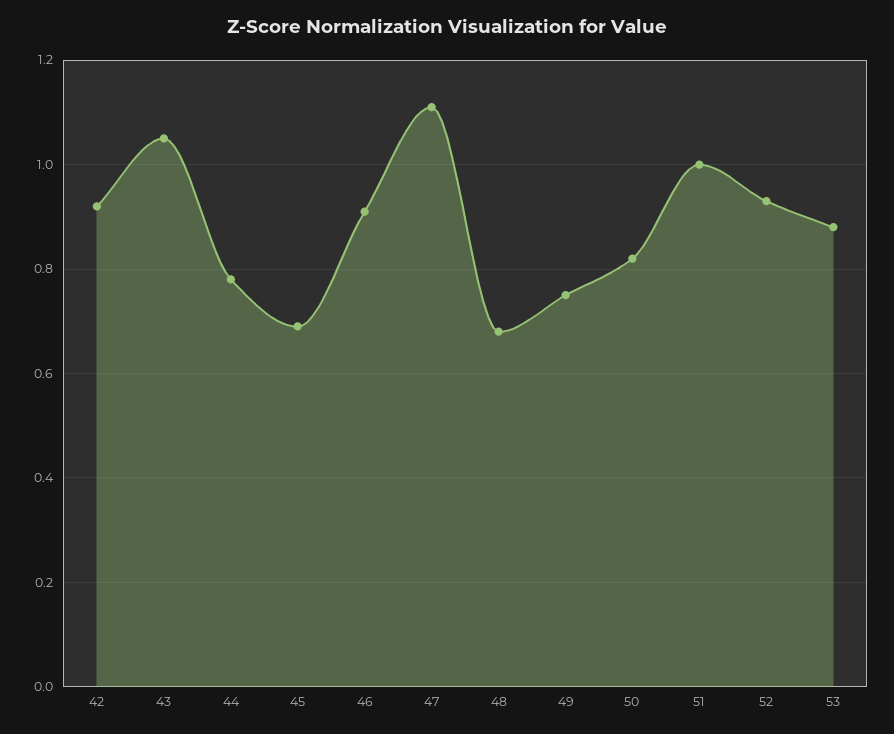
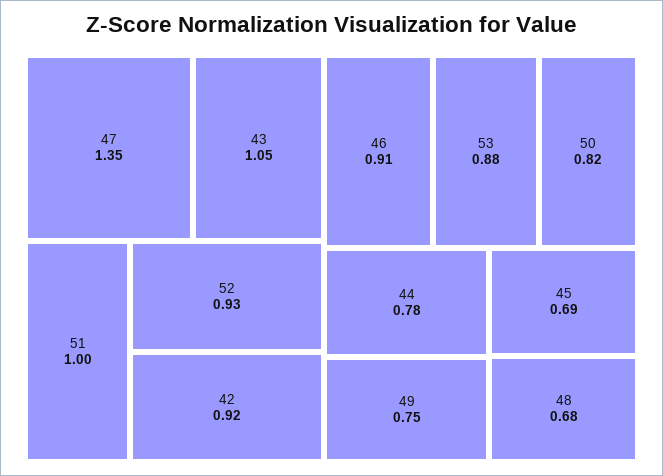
47: 1.1 -> 1.35

